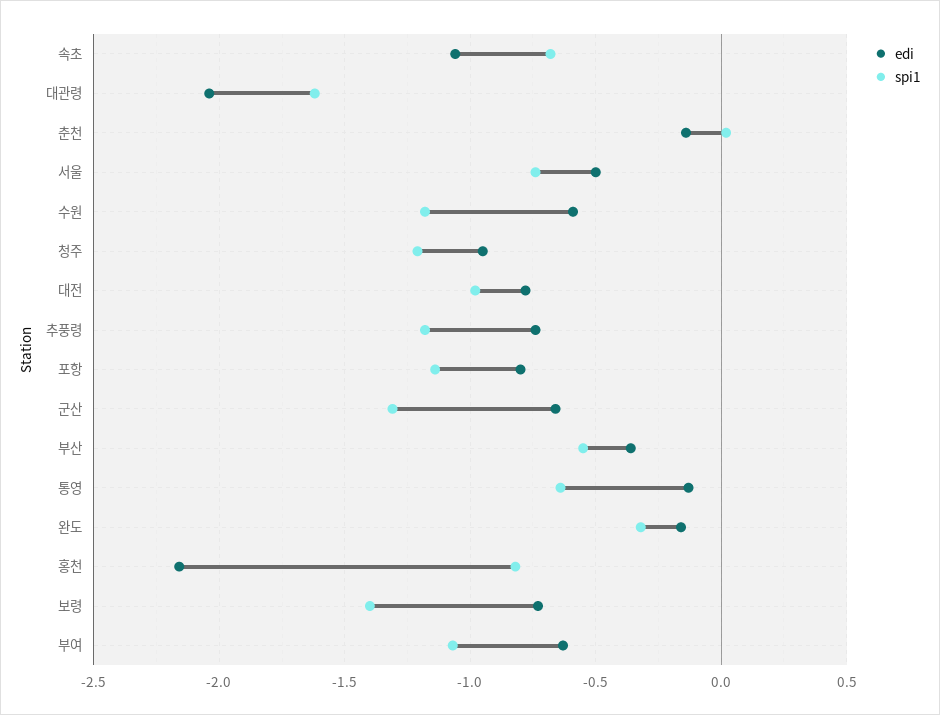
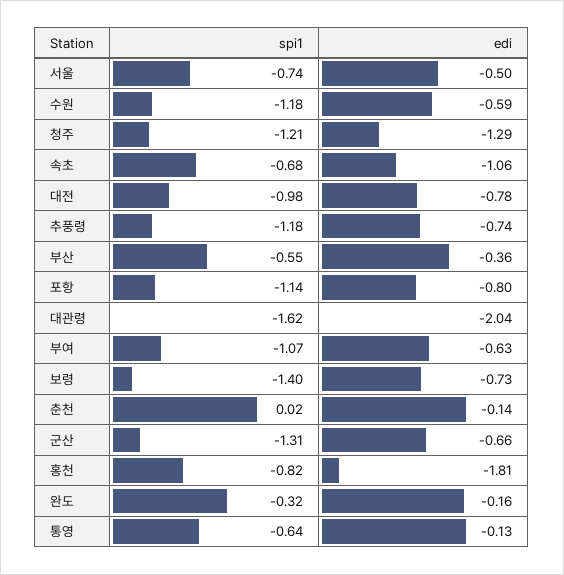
edi, 청주: -0.95 -> -1.29
edi, 홍천: -2.15 -> -1.81

